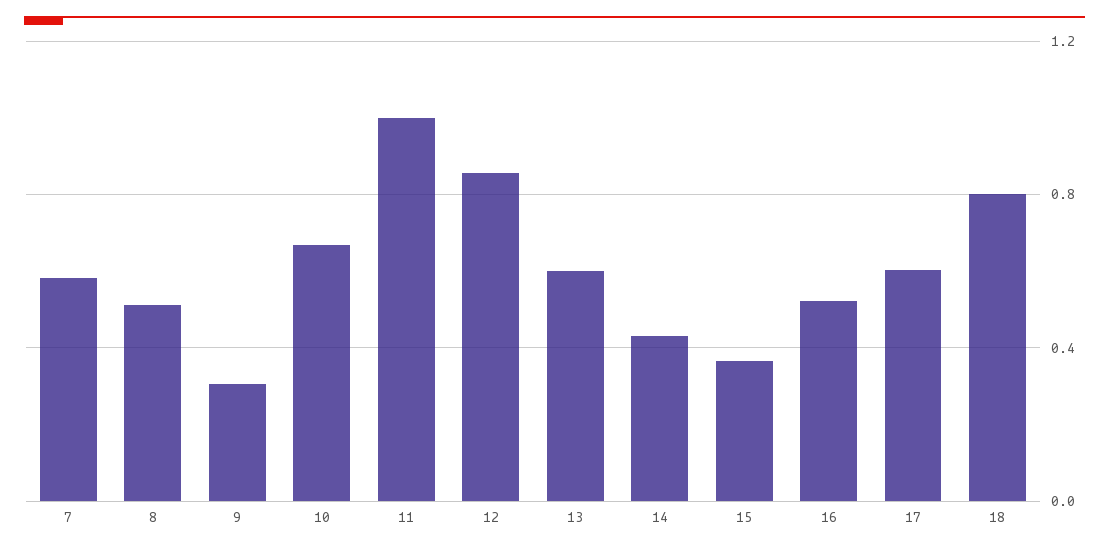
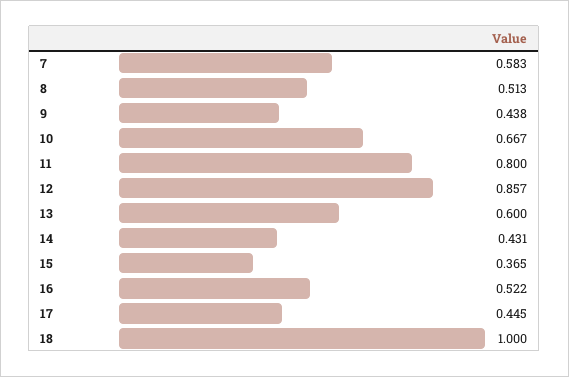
9: 0.3 -> 0.438
11: 1 -> 0.8
17: 0.6 -> 0.445
18: 0.8 -> 1

